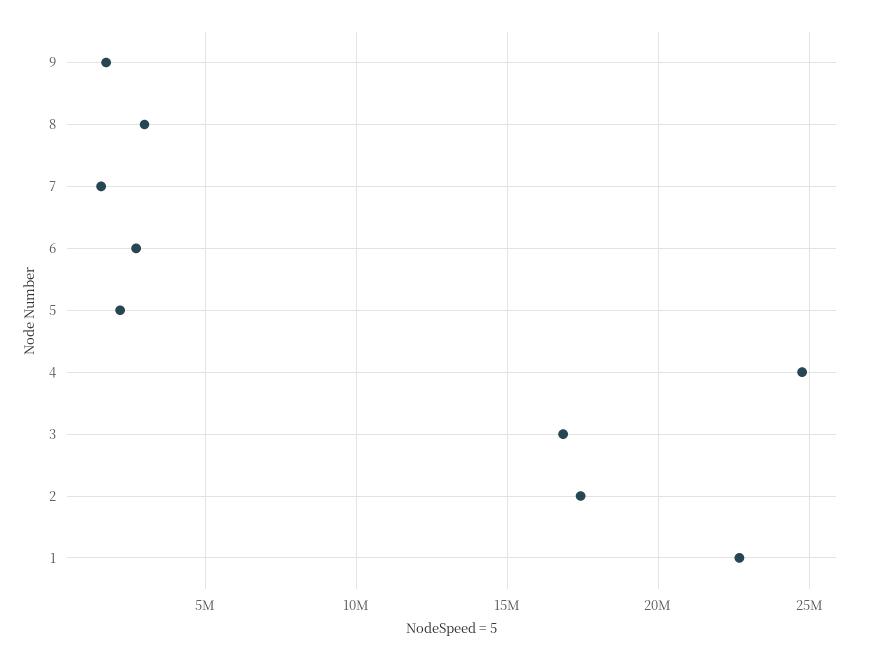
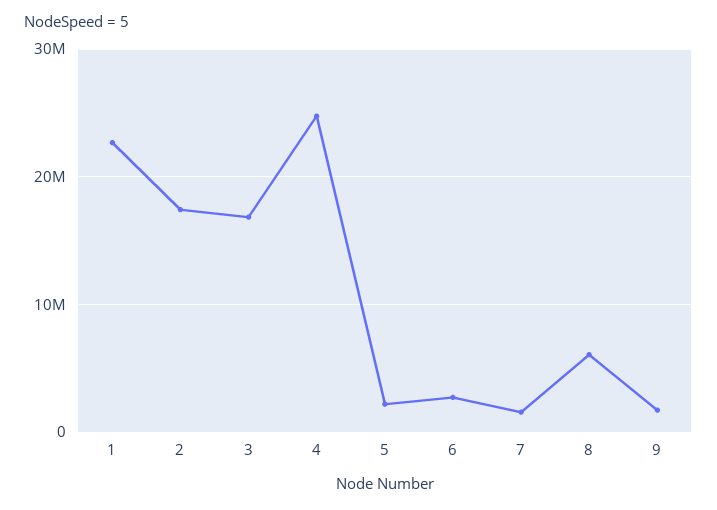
8: 3000000 -> 6000000

